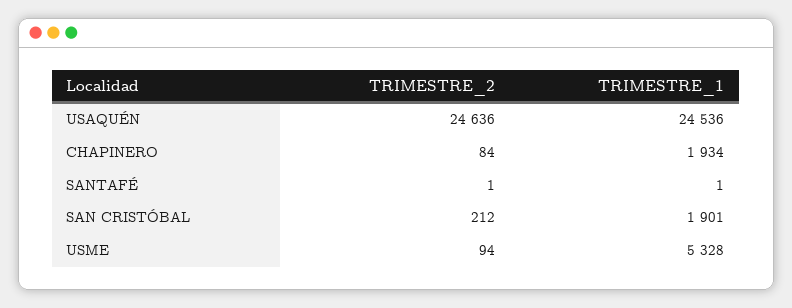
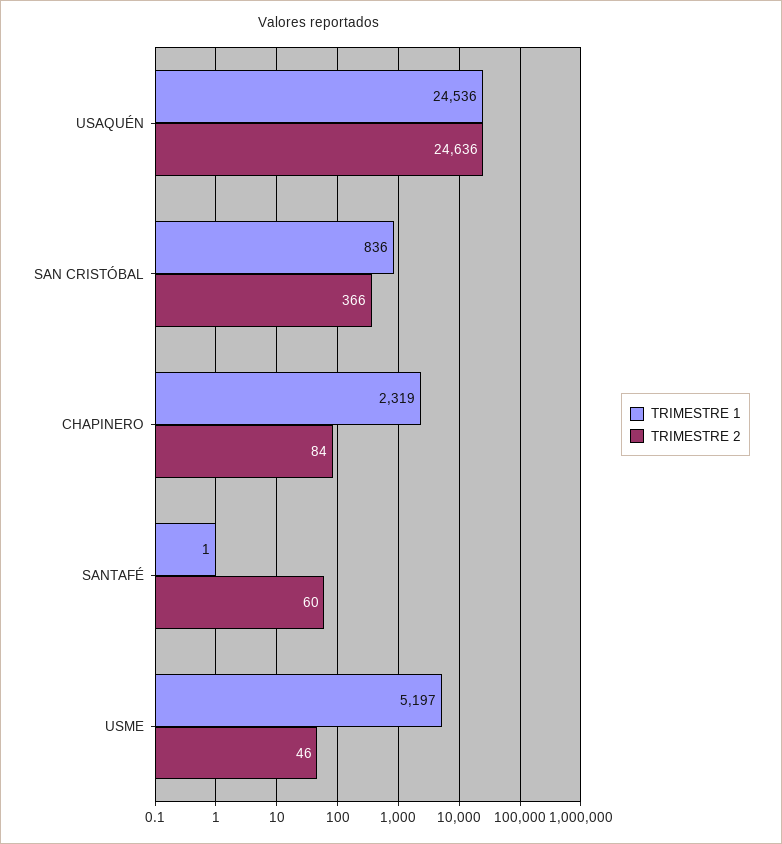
TRIMESTRE_1, CHAPINERO: 1934 -> 2319
TRIMESTRE_2, SANTAFÉ: 1 -> 60
TRIMESTRE_2, SAN CRISTÓBAL: 212 -> 366
TRIMESTRE_1, SAN CRISTÓBAL: 1901 -> 836
TRIMESTRE_2, USME: 94 -> 46
TRIMESTRE_1, USME: 5328 -> 5197

